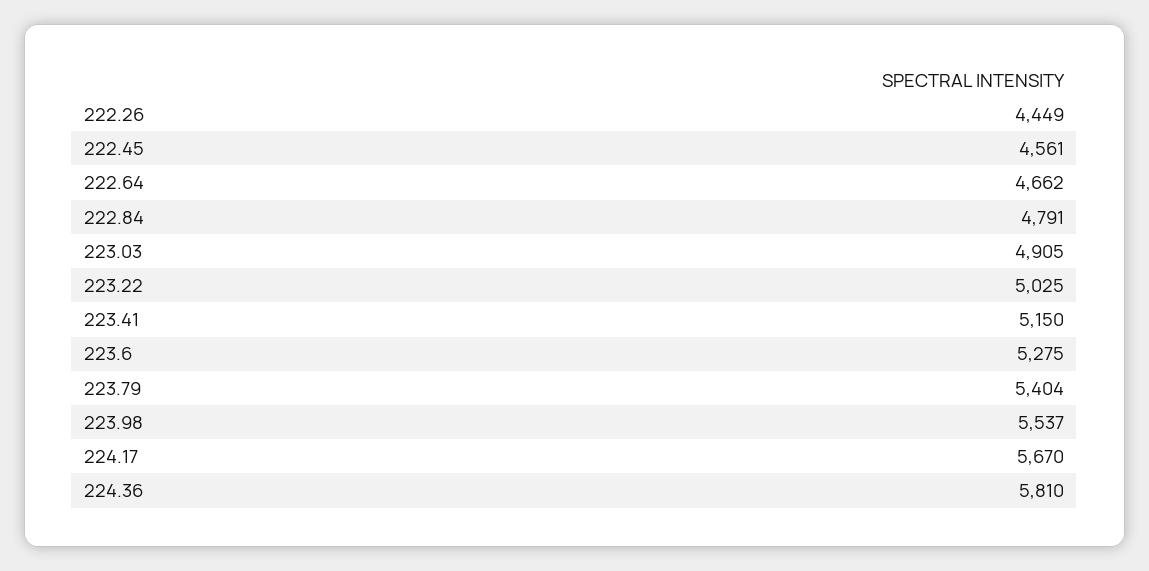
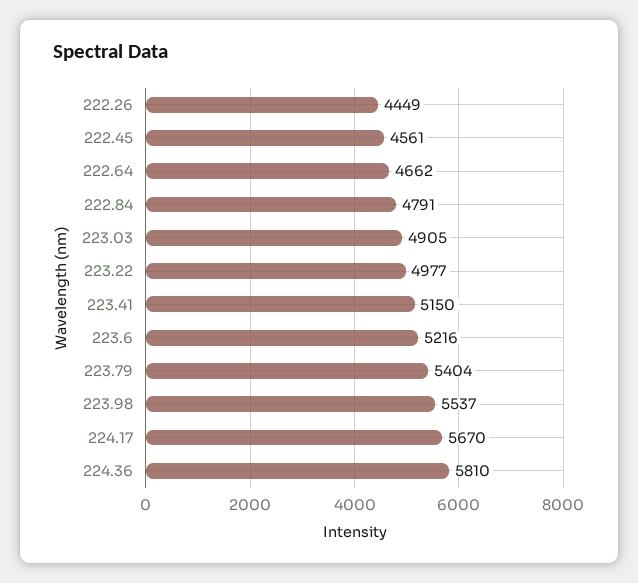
223.22: 5025 -> 4977
223.6: 5275 -> 5216

